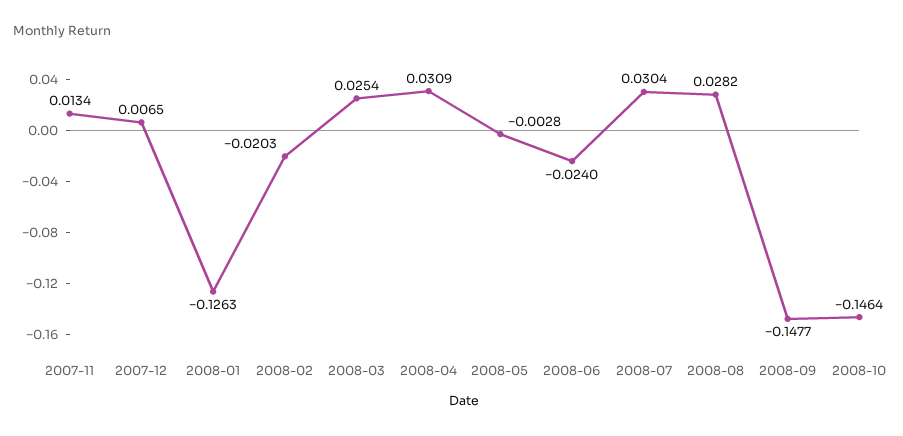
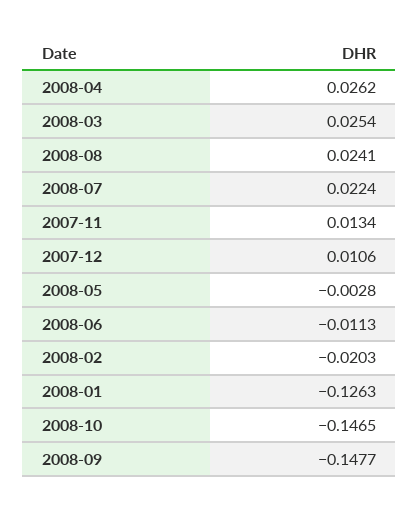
2007-12: 0.0065 -> 0.0106
2008-04: 0.0309 -> 0.0262
2008-06: -0.024 -> -0.0113
2008-07: 0.0304 -> 0.0224
2008-08: 0.0282 -> 0.0241
2008-10: -0.1464 -> -0.1465

